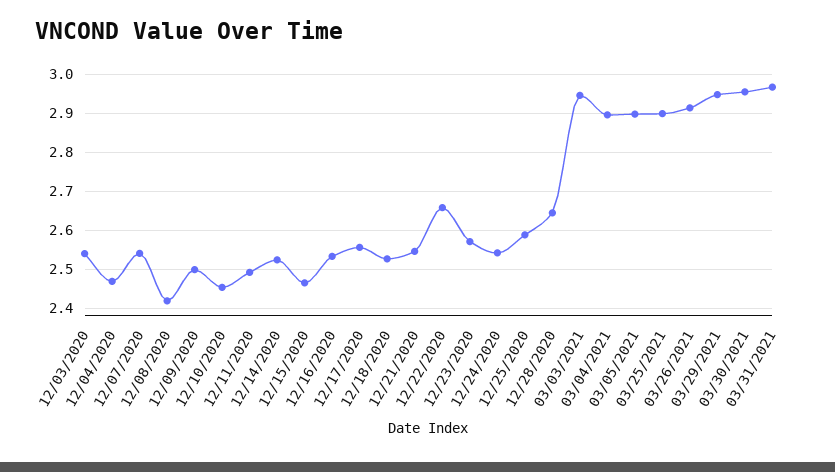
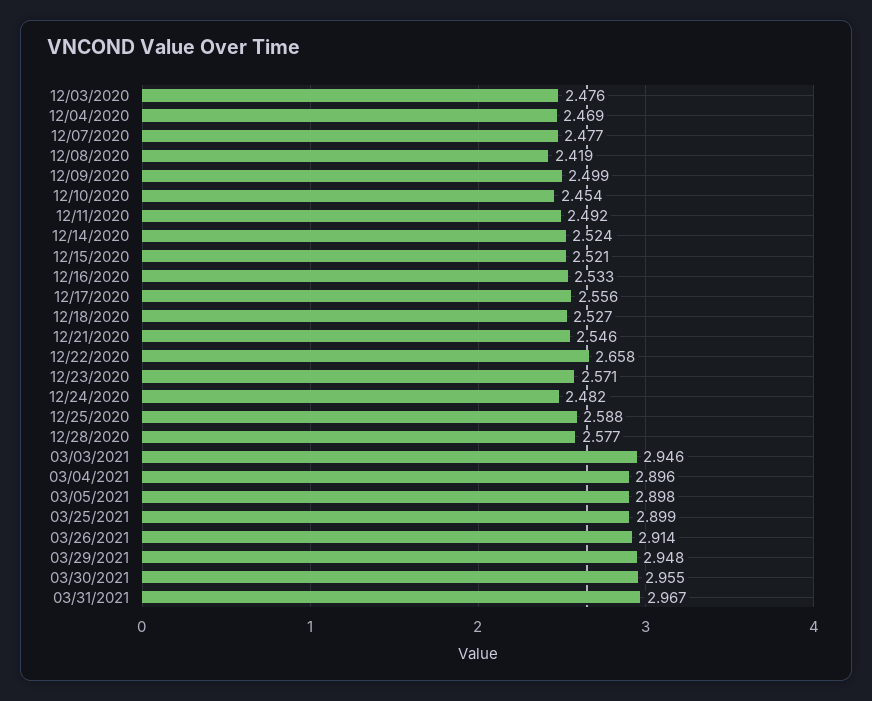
12/03/2020: 2.54 -> 2.476
12/07/2020: 2.54 -> 2.477
12/15/2020: 2.46 -> 2.521
12/24/2020: 2.54 -> 2.482
12/28/2020: 2.64 -> 2.577

